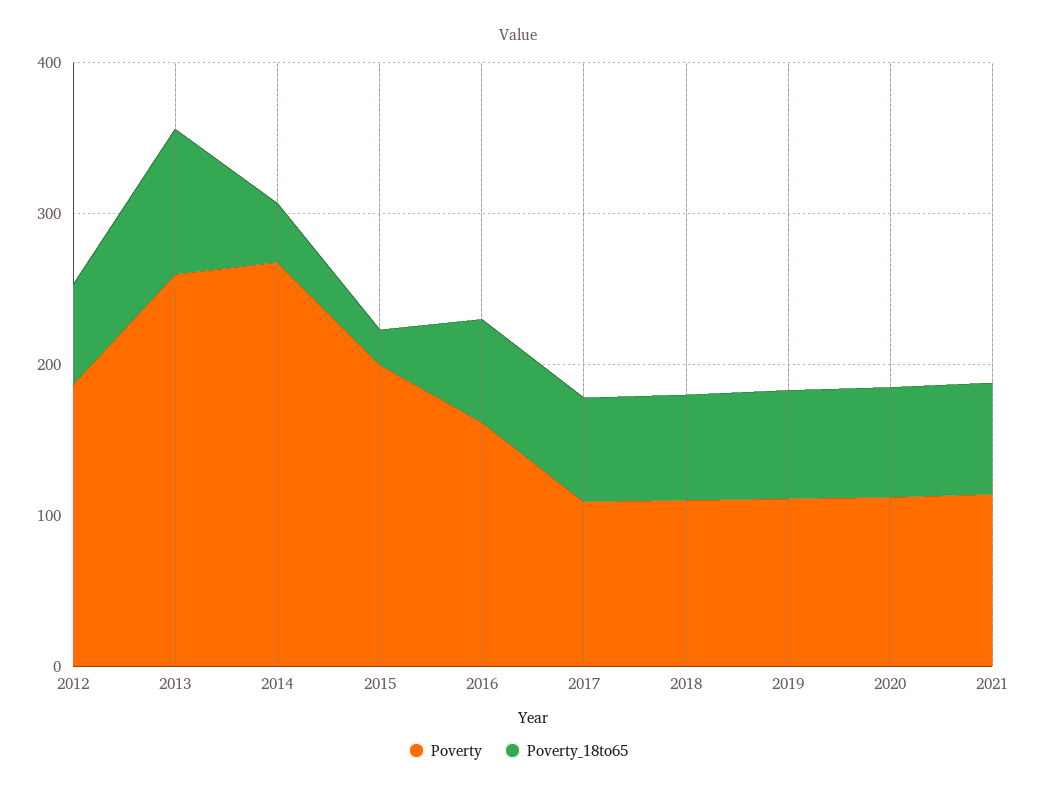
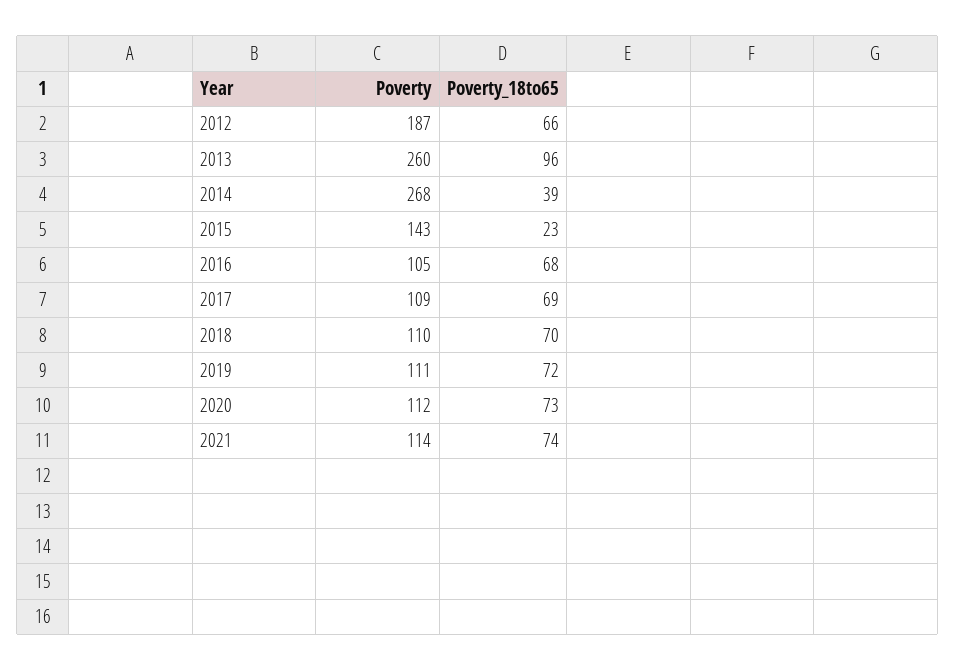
Poverty, 2015: 200 -> 143
Poverty, 2016: 160 -> 105

